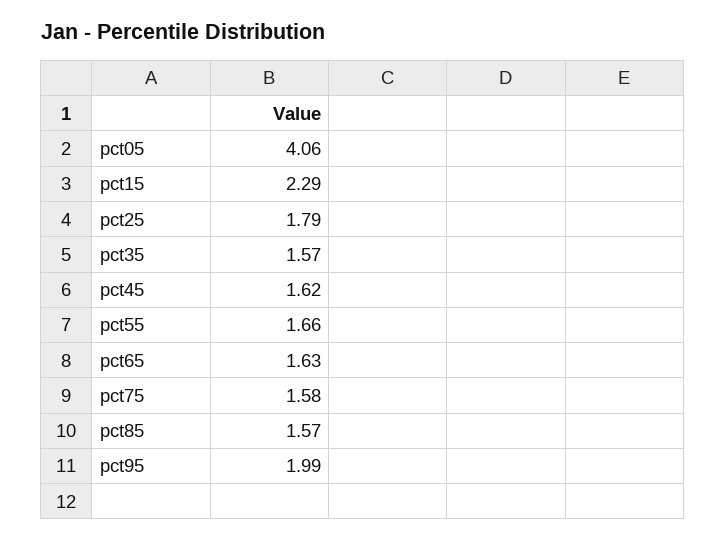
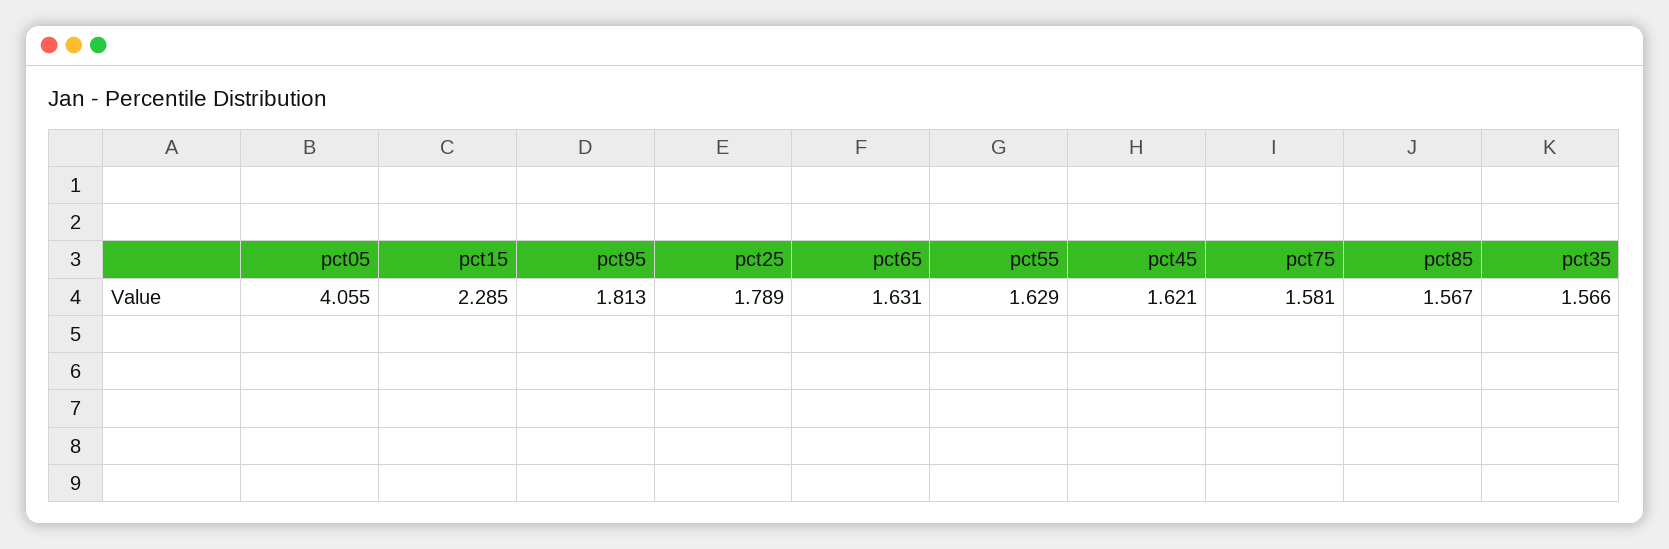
pct55: 1.66 -> 1.629
pct95: 1.99 -> 1.813

